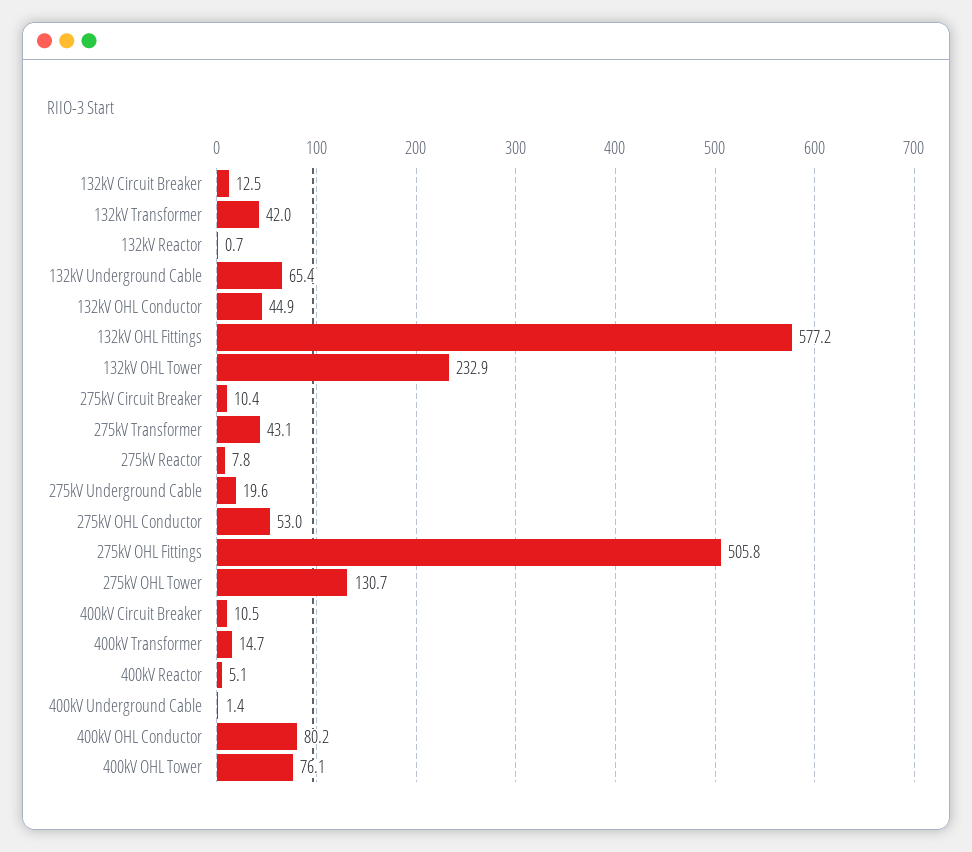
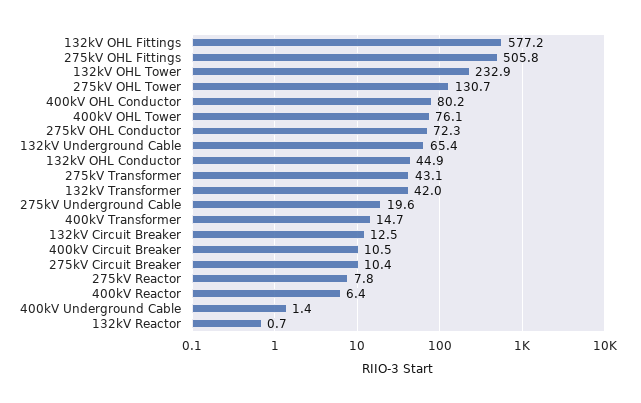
275kV OHL Conductor: 53 -> 72.3
400kV Reactor: 5.1 -> 6.4

